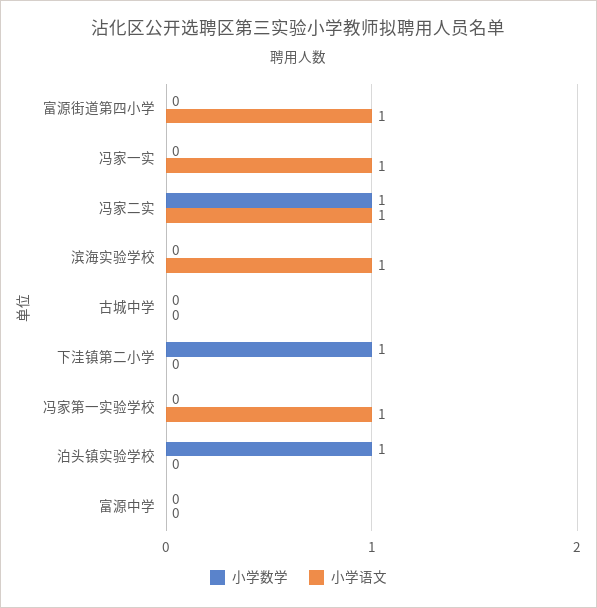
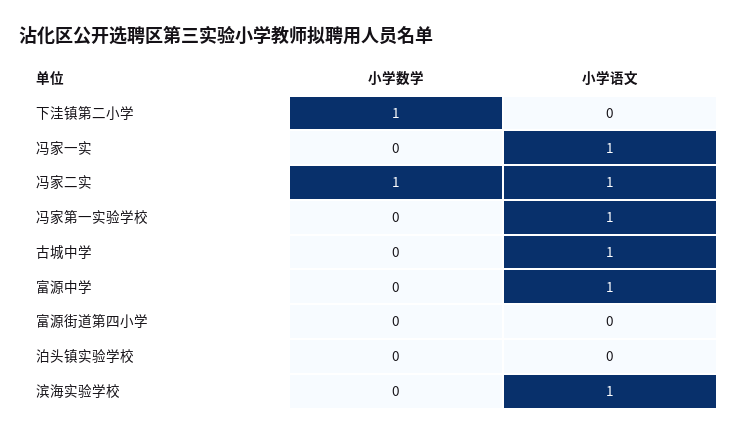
小学语文, 富源街道第四小学: 1 -> 0
小学语文, 古城中学: 0 -> 1
小学数学, 泊头镇实验学校: 1 -> 0
小学语文, 富源中学: 0 -> 1

